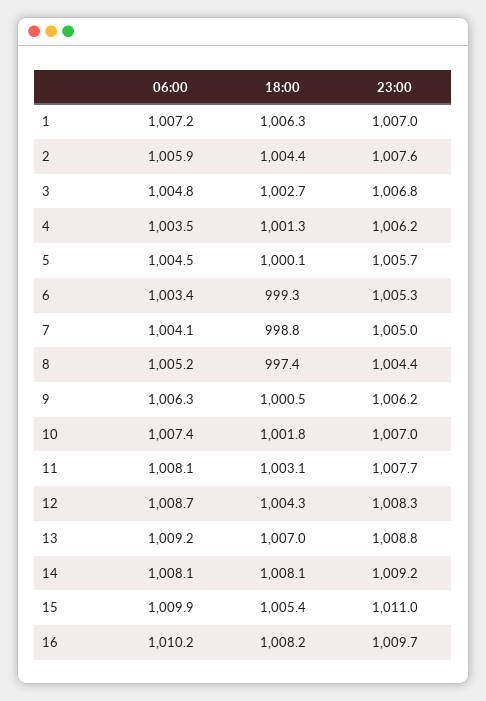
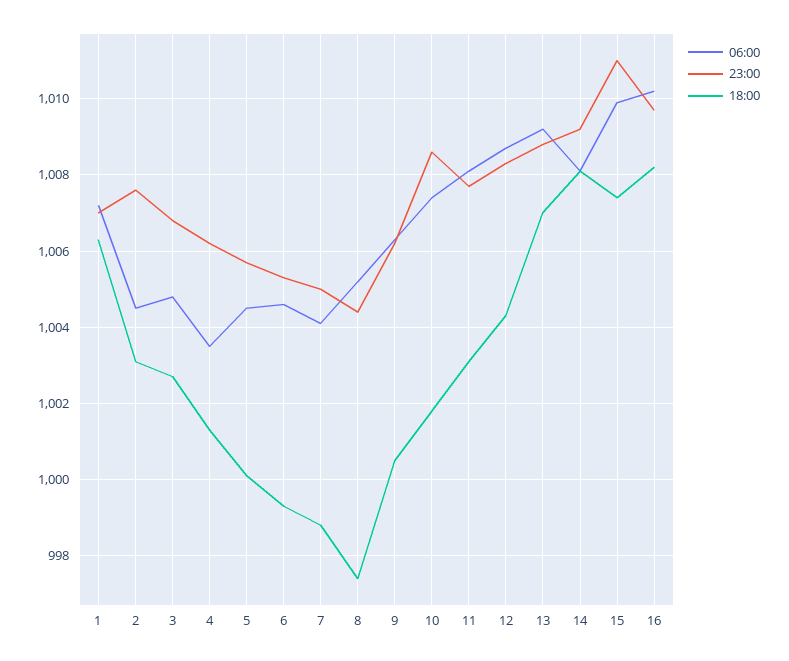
06:00, 2: 1005.9 -> 1004.5
18:00, 2: 1004.4 -> 1003
06:00, 6: 1003.4 -> 1004.5
23:00, 10: 1007 -> 1008.5
18:00, 15: 1005.4 -> 1007.5

